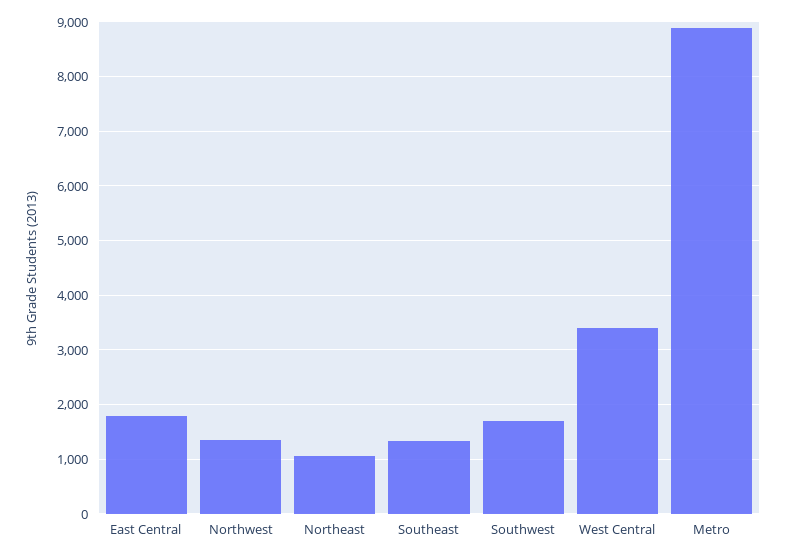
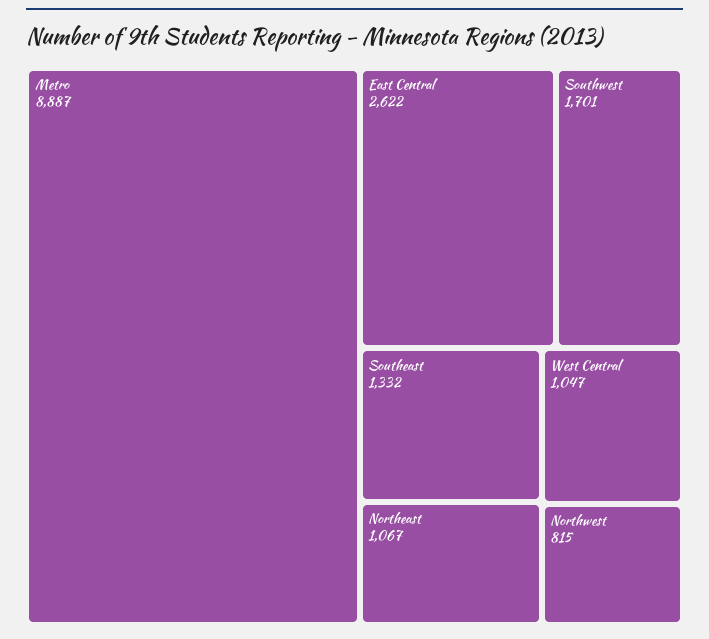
East Central: 1800 -> 2622
Northwest: 1400 -> 815
West Central: 3400 -> 1047

